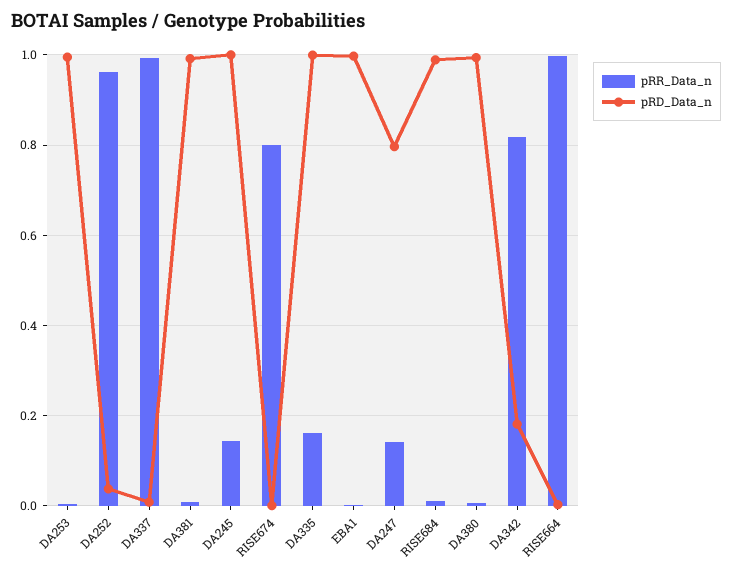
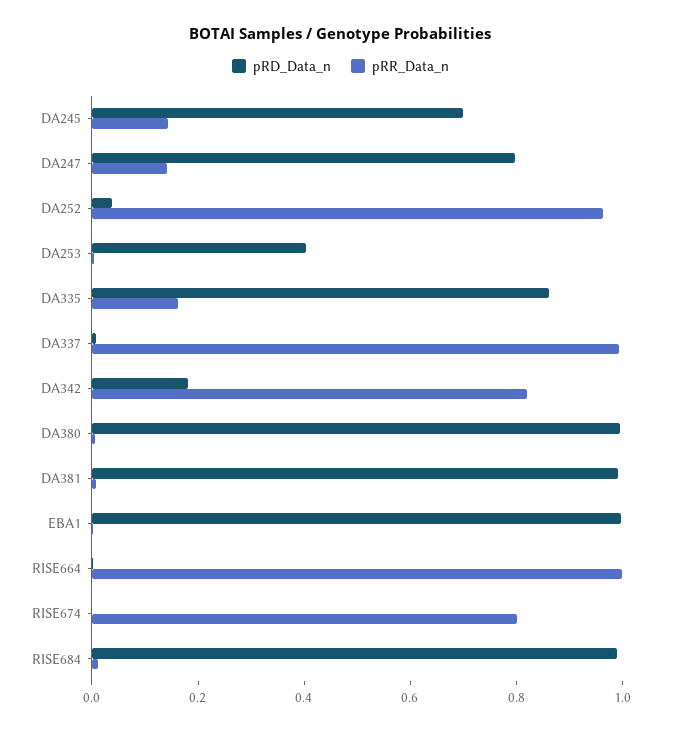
pRD_Data_n, DA253: 1 -> 0.4
pRD_Data_n, DA245: 1 -> 0.7
pRD_Data_n, DA335: 1 -> 0.85

